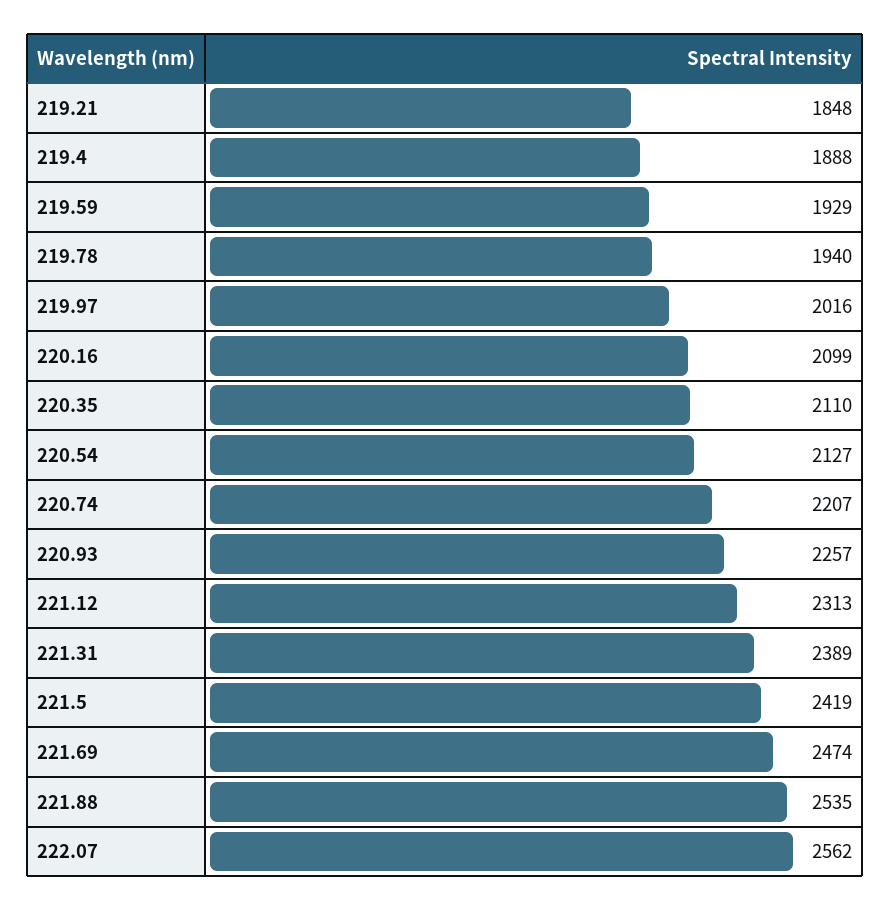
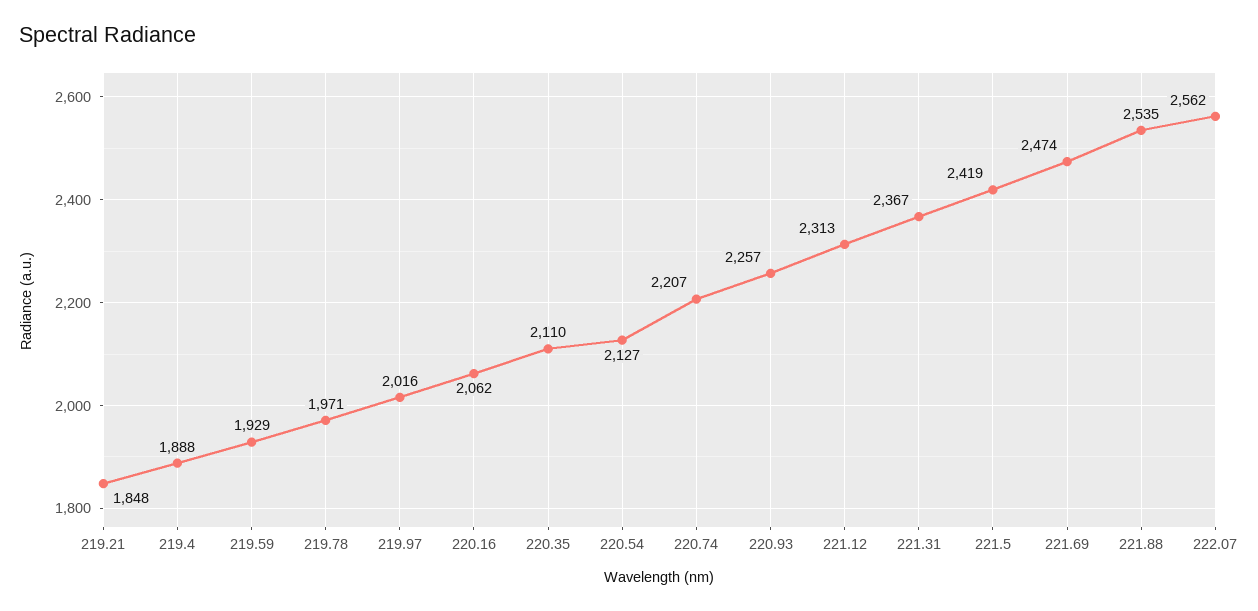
219.78: 1940 -> 1971
220.16: 2099 -> 2062
221.31: 2389 -> 2367

